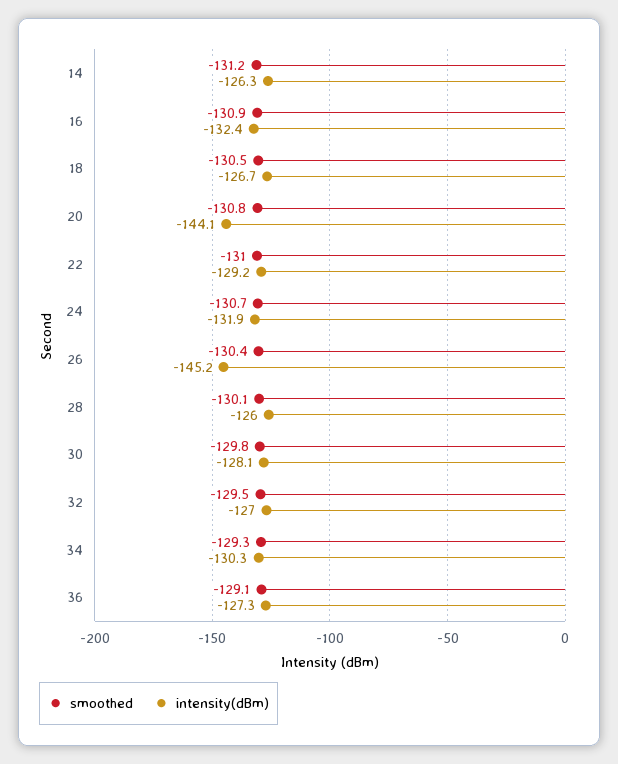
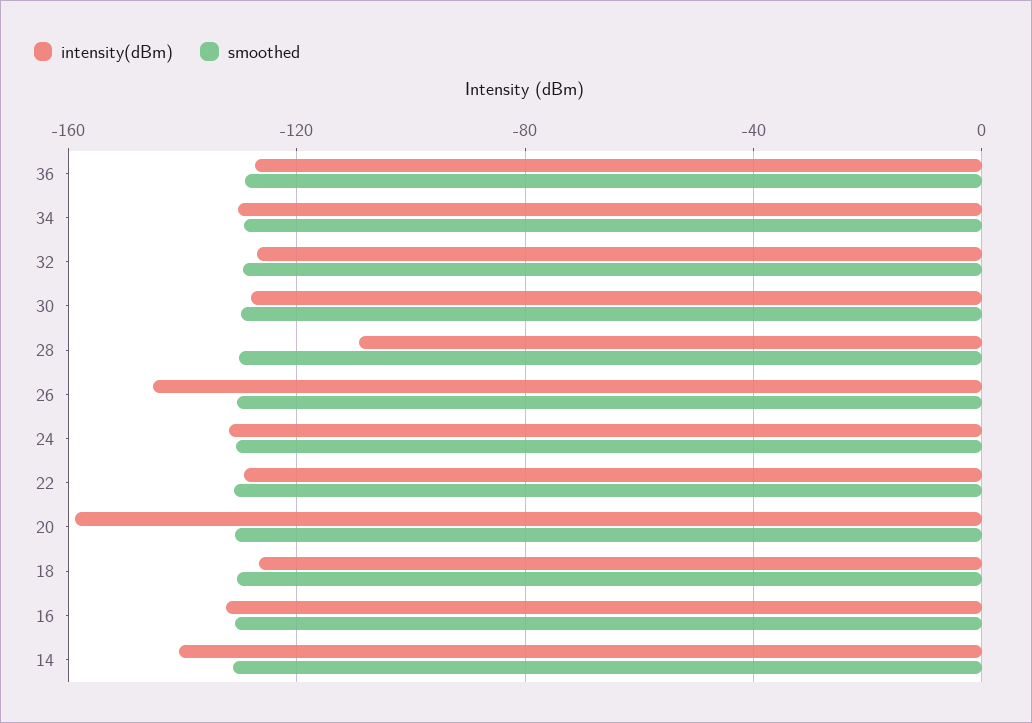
intensity(dBm), 14: -126.3 -> -140
intensity(dBm), 20: -144.1 -> -160
intensity(dBm), 28: -126 -> -110

